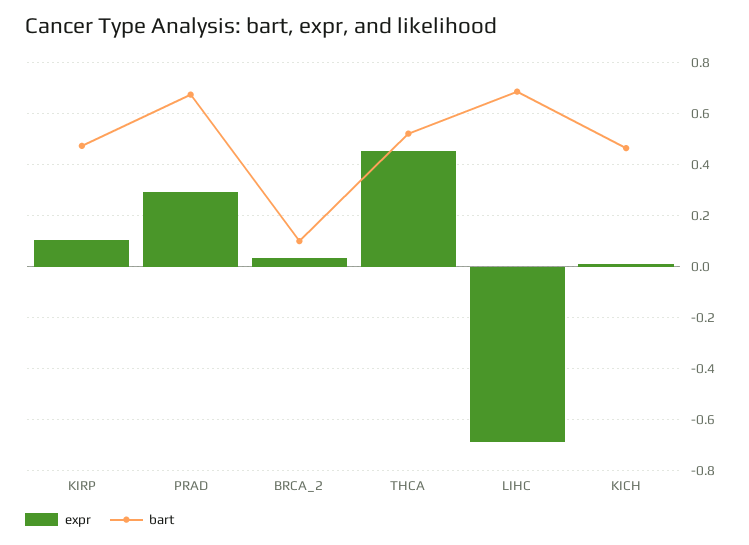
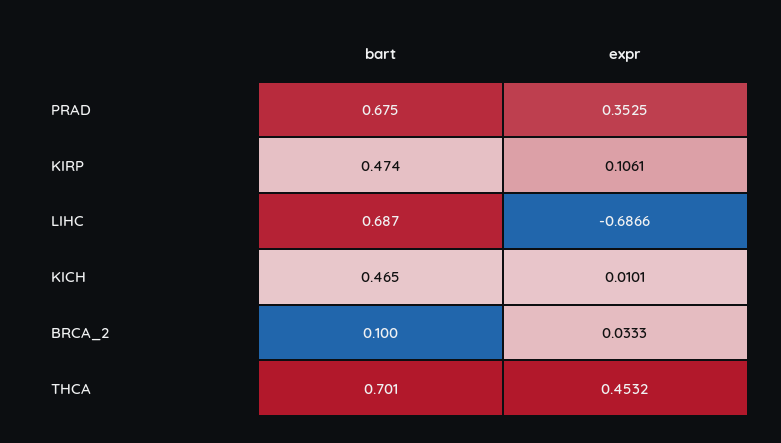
expr, PRAD: 0.3 -> 0.3525
bart, THCA: 0.525 -> 0.701

